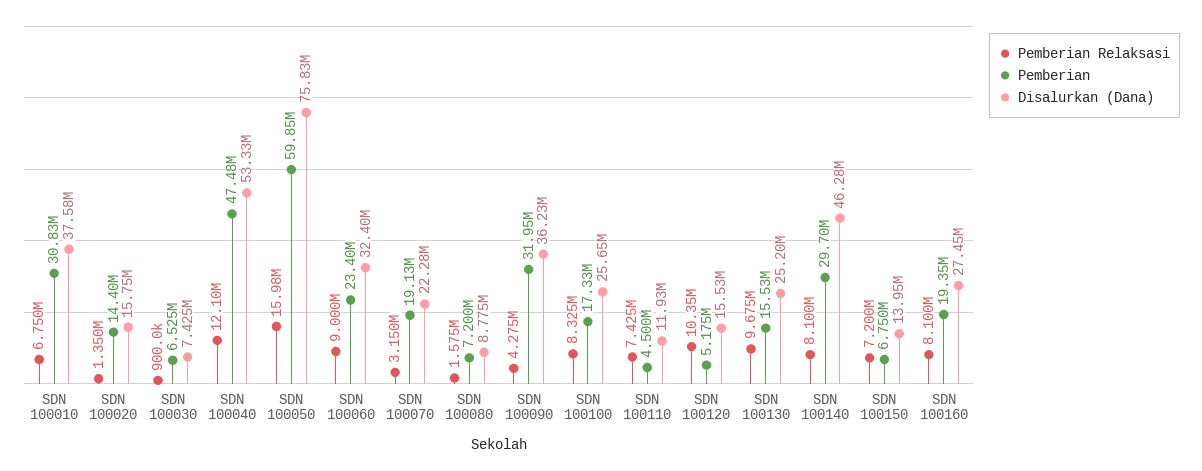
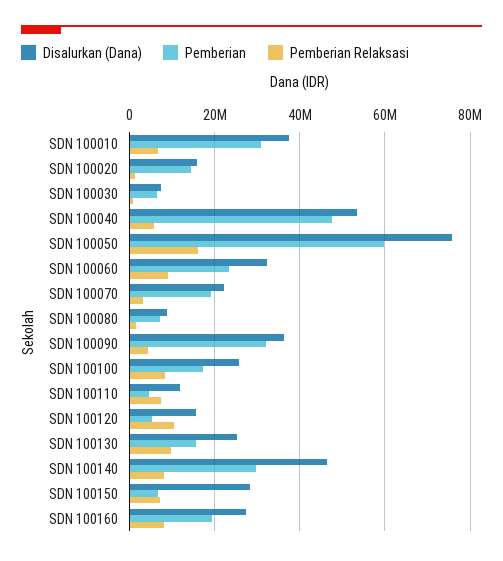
Pemberian Relaksasi, SDN 100040: 12100000 -> 6000000
Disalurkan (Dana), SDN 100150: 13950000 -> 28000000

